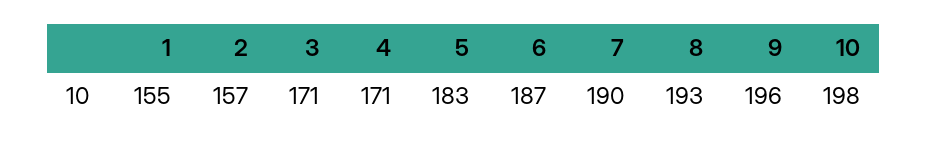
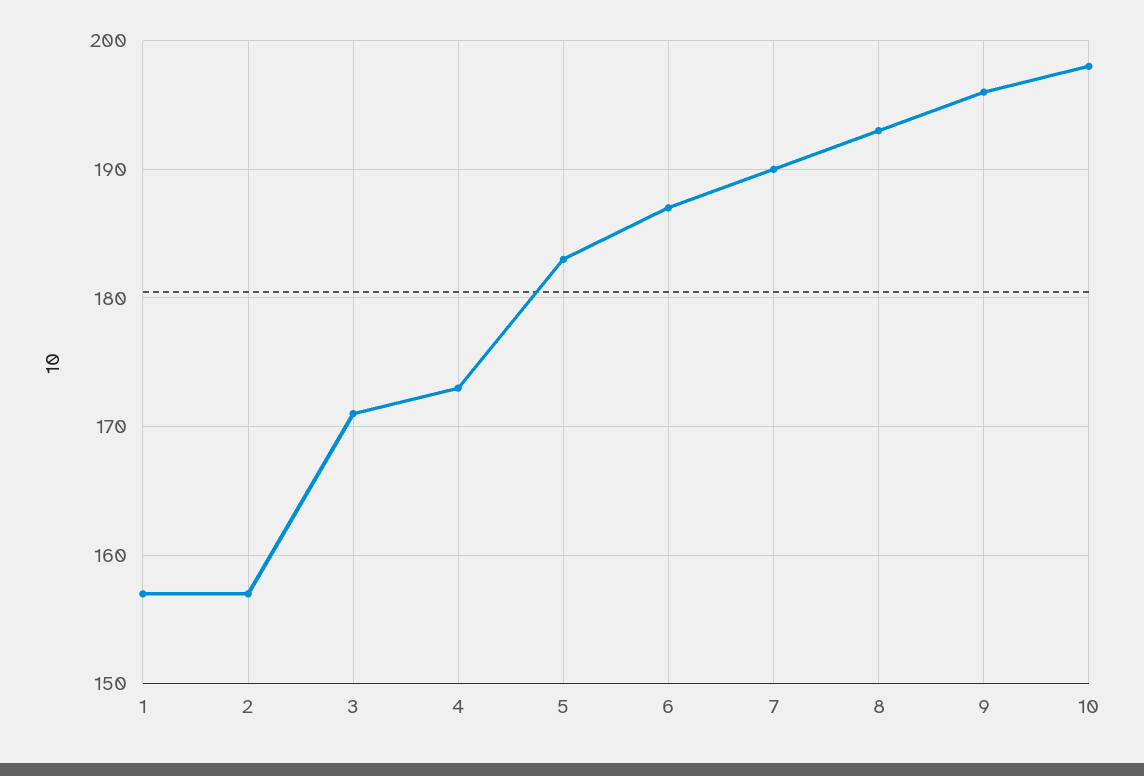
1: 155 -> 157
4: 171 -> 173

